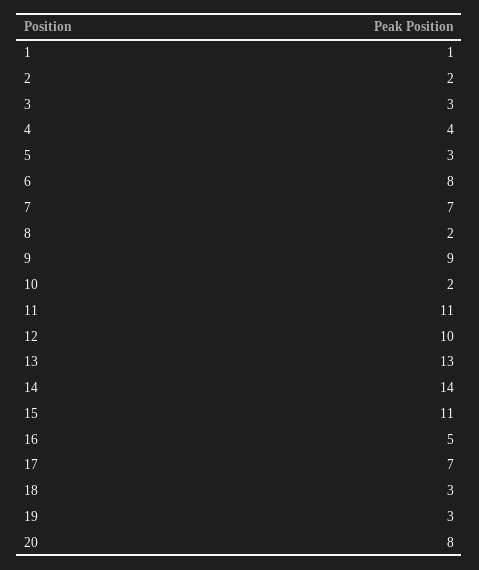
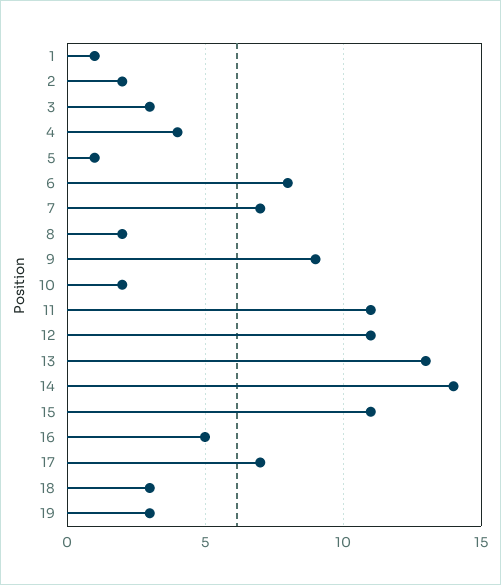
5: 3 -> 1
12: 10 -> 11
20: 8 -> none

